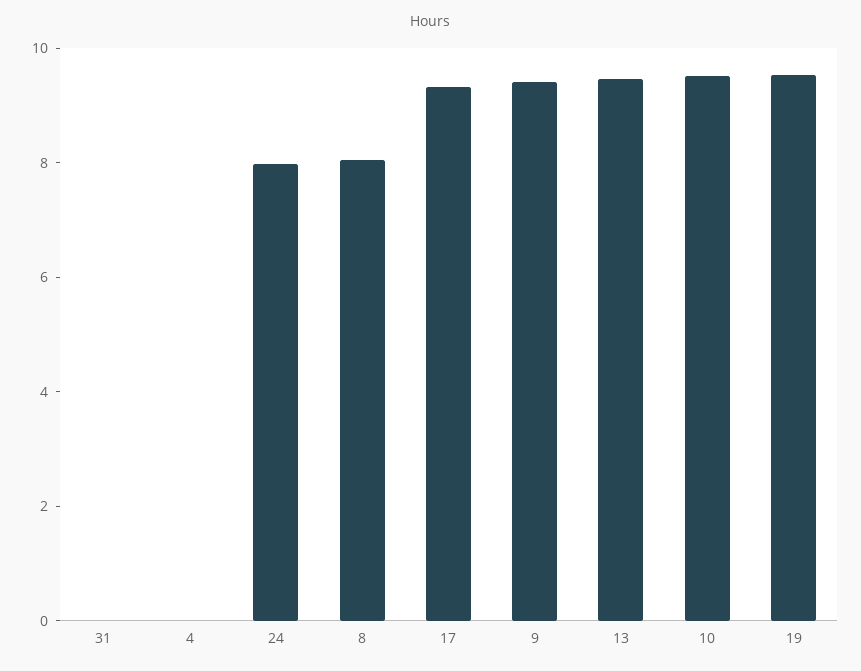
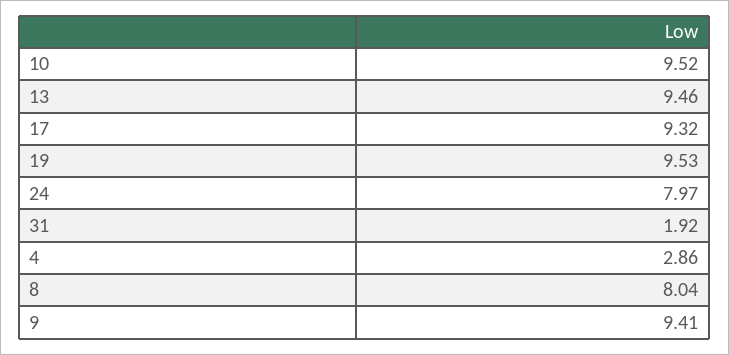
31: 0 -> 1.92
4: 0 -> 2.86

